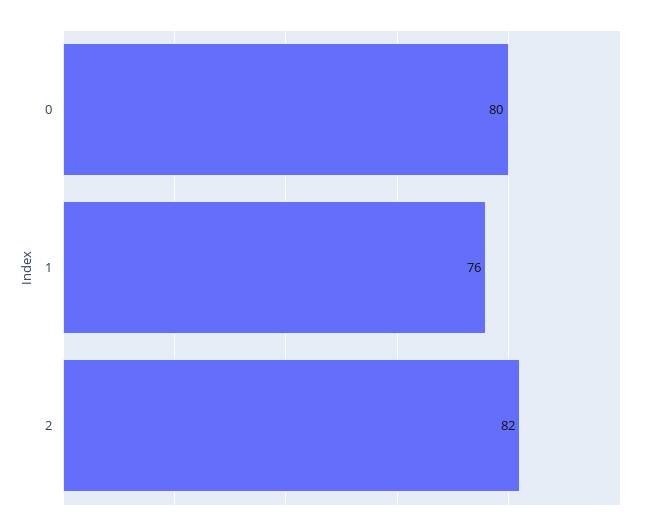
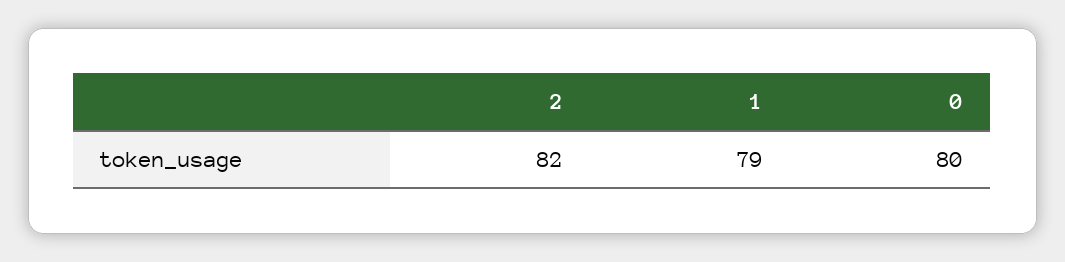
1: 76 -> 79

